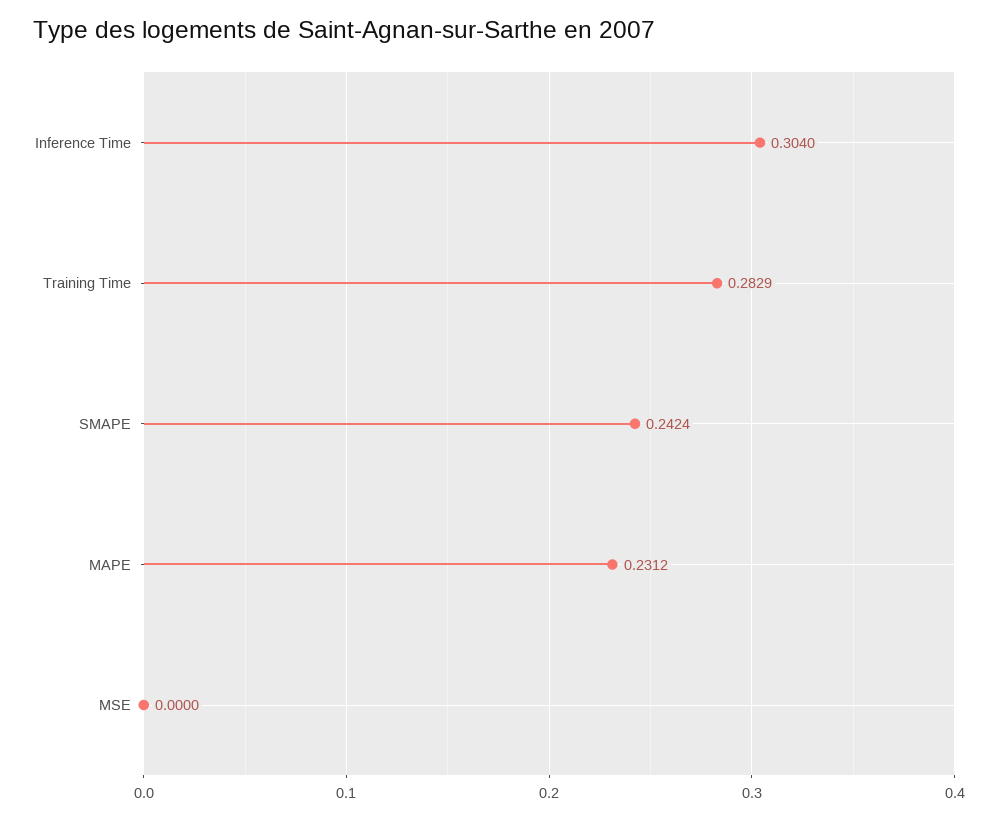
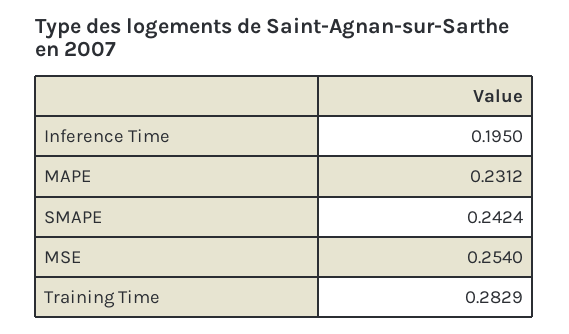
Inference Time: 0.304 -> 0.195
MSE: 0 -> 0.254

